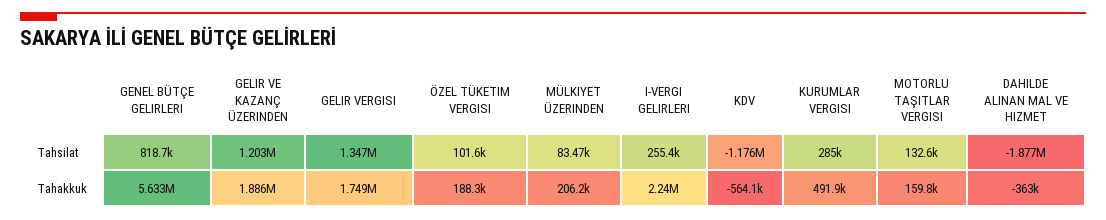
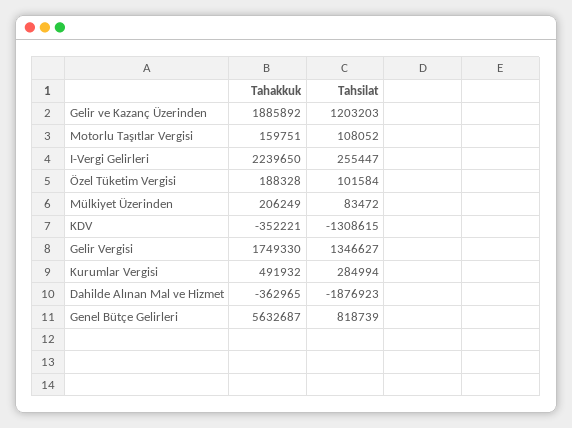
KDV, Tahsilat: -1176000 -> -1308615
MOTORLU TAŞITLAR VERGISI, Tahsilat: 132600 -> 108052
KDV, Tahakkuk: -564100 -> -352221

